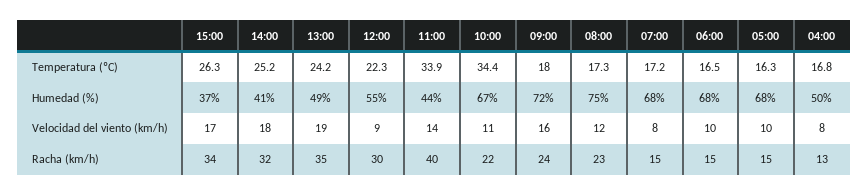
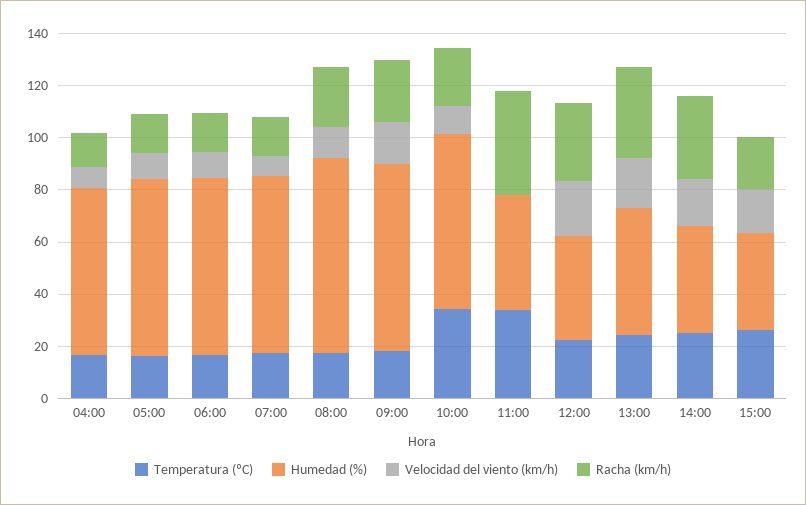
Humedad (%), 12:00: 55 -> 40
Humedad (%), 04:00: 50 -> 65
Velocidad del viento (km/h), 12:00: 9 -> 20
Velocidad del viento (km/h), 11:00: 14 -> 0
Racha (km/h), 15:00: 34 -> 20

